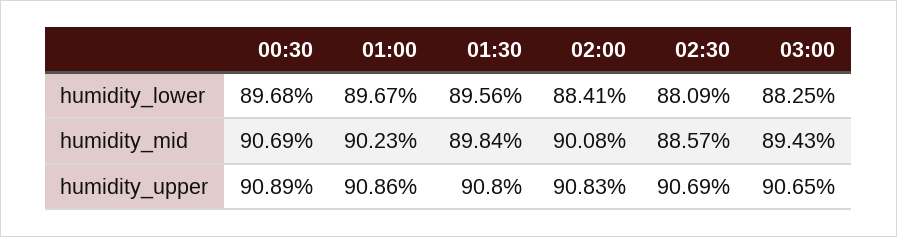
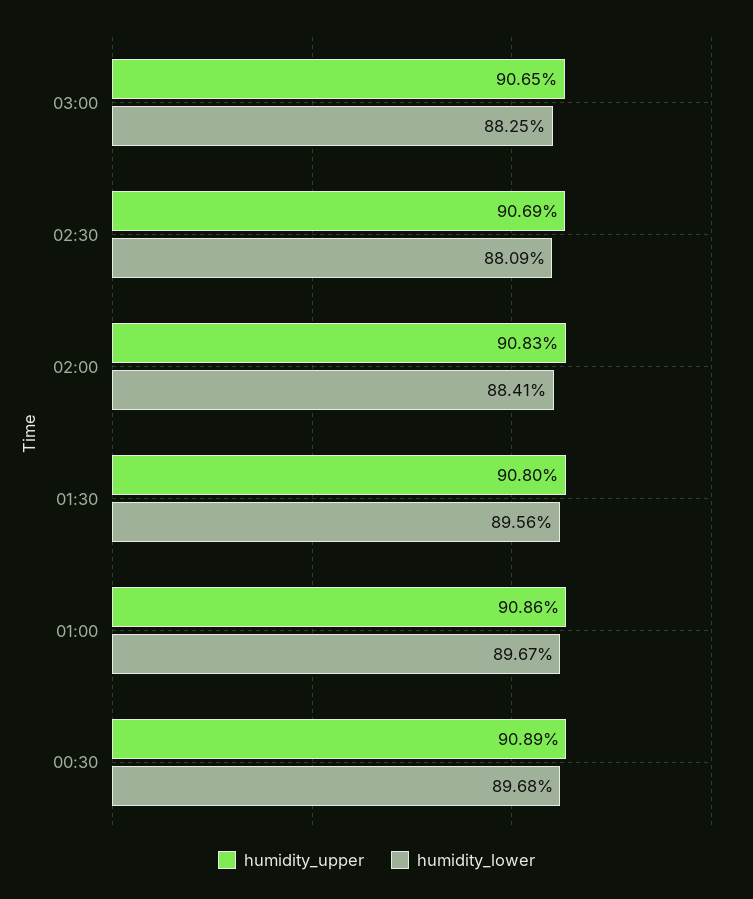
humidity_mid, 00:30: 90.69 -> none
humidity_mid, 01:00: 90.23 -> none
humidity_mid, 01:30: 89.84 -> none
humidity_mid, 02:00: 90.08 -> none
humidity_mid, 02:30: 88.57 -> none
humidity_mid, 03:00: 89.43 -> none

